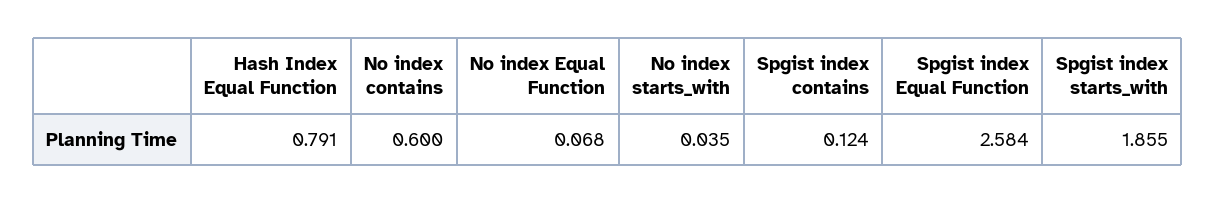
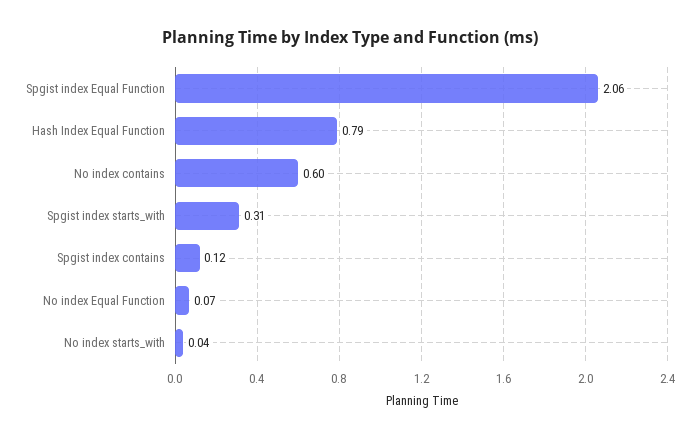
Spgist index Equal Function: 2.584 -> 2.06
Spgist index starts_with: 1.855 -> 0.31

